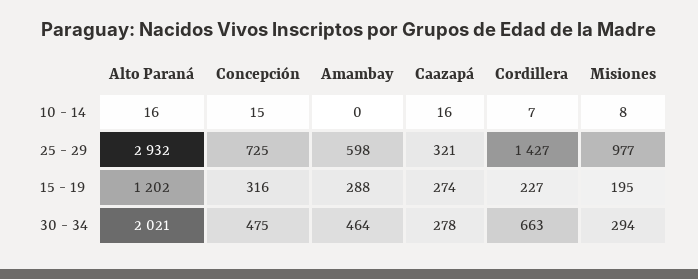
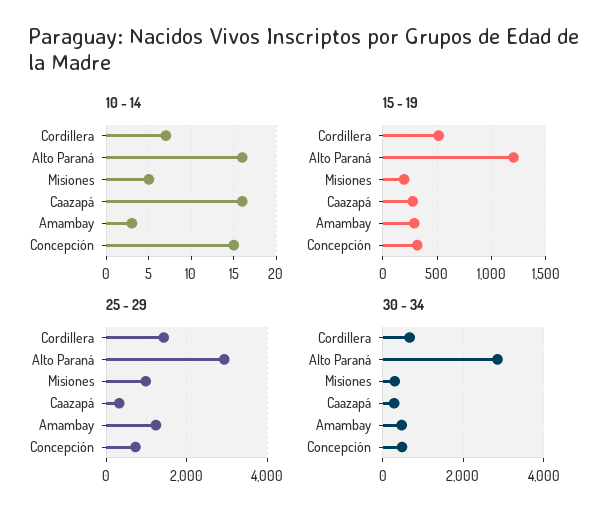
10 - 14, Amambay: 0 -> 3
10 - 14, Misiones: 8 -> 5
25 - 29, Amambay: 598 -> 1200
15 - 19, Cordillera: 227 -> 500
30 - 34, Alto Paraná: 2021 -> 2800

